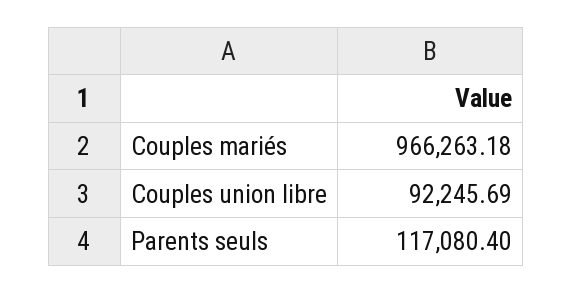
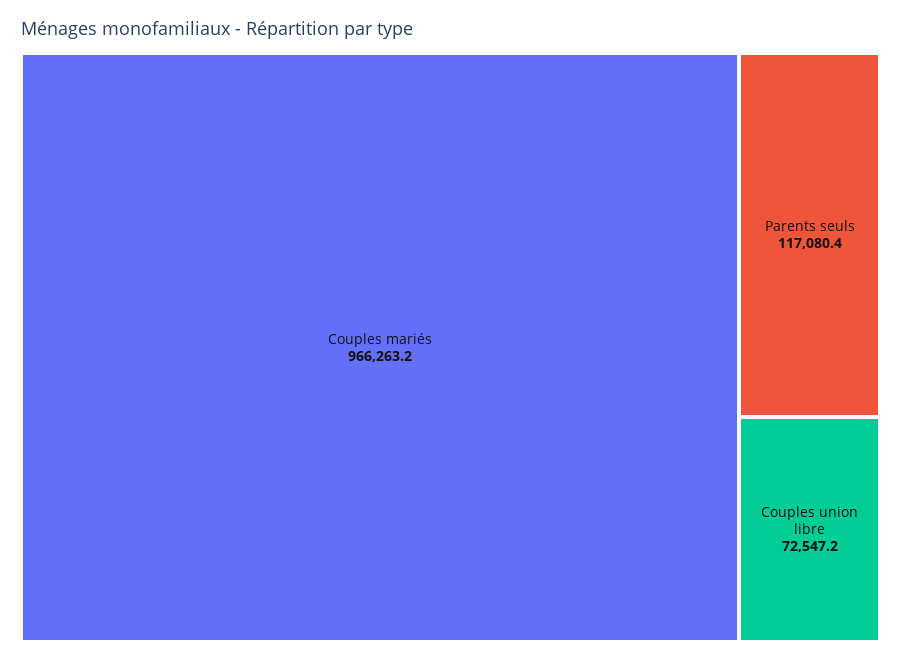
Couples union libre: 92245.69 -> 72547.2

